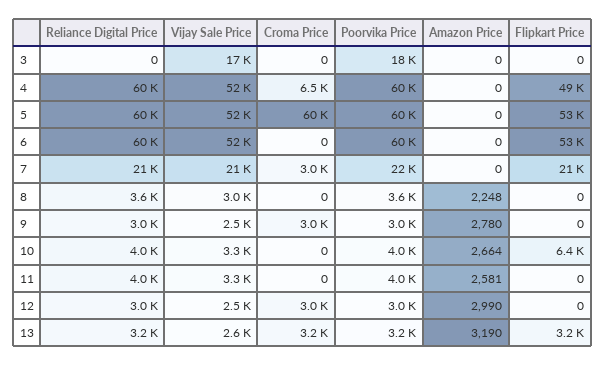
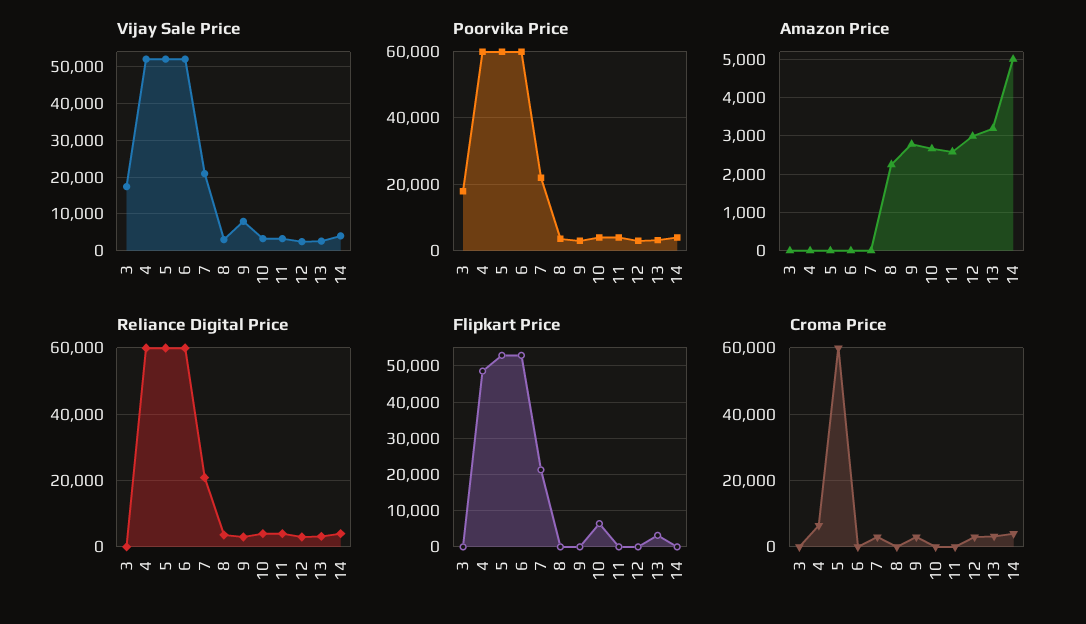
Vijay Sale Price, 9: 2500 -> 8000
Vijay Sale Price, 14: none -> 4000
Poorvika Price, 14: none -> 4000
Amazon Price, 14: none -> 5000
Reliance Digital Price, 14: none -> 4000
Flipkart Price, 14: none -> 0
Croma Price, 14: none -> 4000

